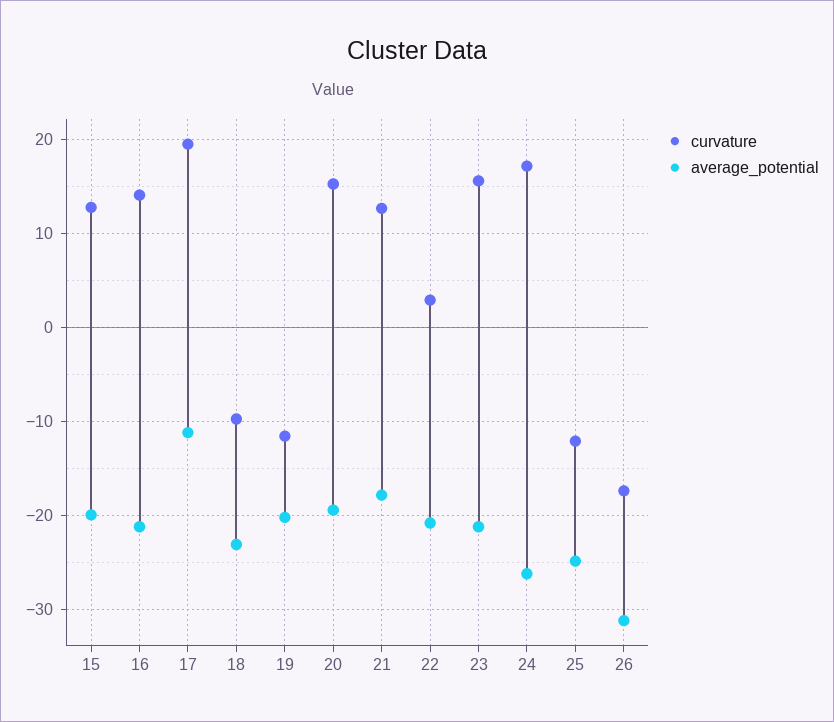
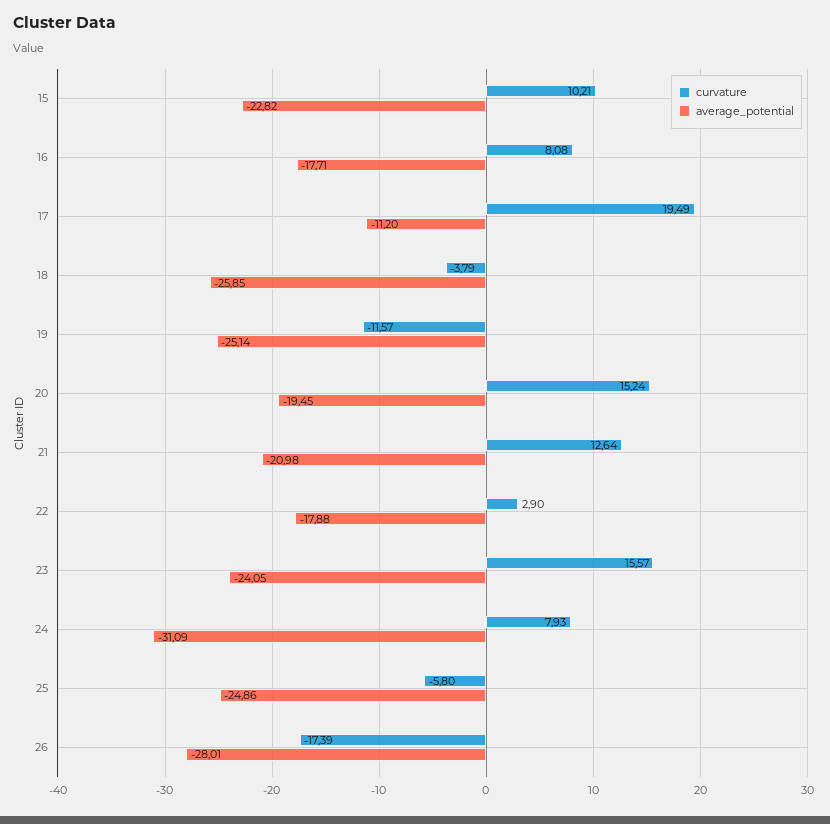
curvature, 15: 13 -> 10.21
average_potential, 15: -20 -> -22.82
curvature, 16: 14 -> 8.08
average_potential, 16: -21 -> -17.71
curvature, 18: -10 -> -3.79
average_potential, 18: -23 -> -25.85
average_potential, 19: -20 -> -25.14
average_potential, 21: -18 -> -20.98
average_potential, 22: -21 -> -17.88
average_potential, 23: -21 -> -24.05
curvature, 24: 17 -> 7.93
average_potential, 24: -26 -> -31.09
curvature, 25: -12 -> -5.8
average_potential, 26: -31 -> -28.01

